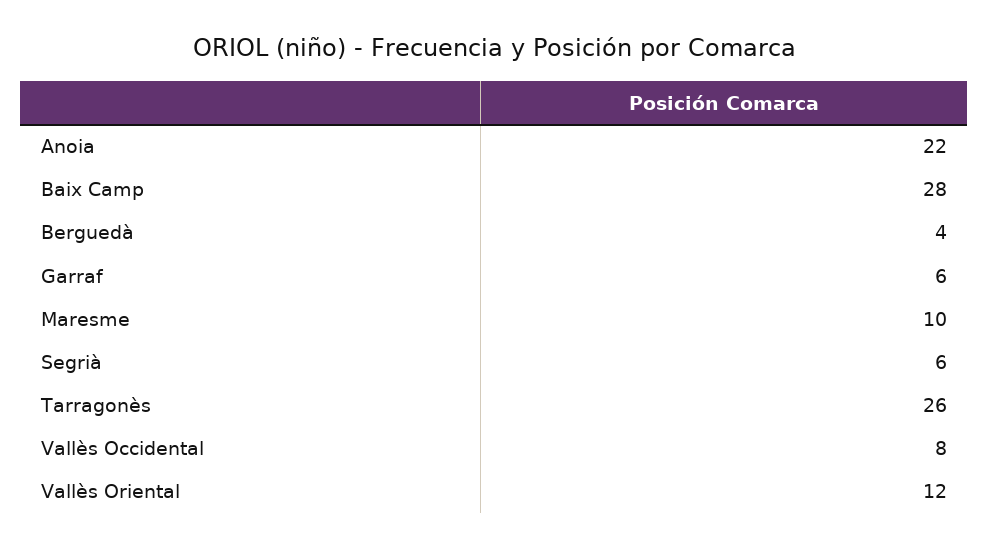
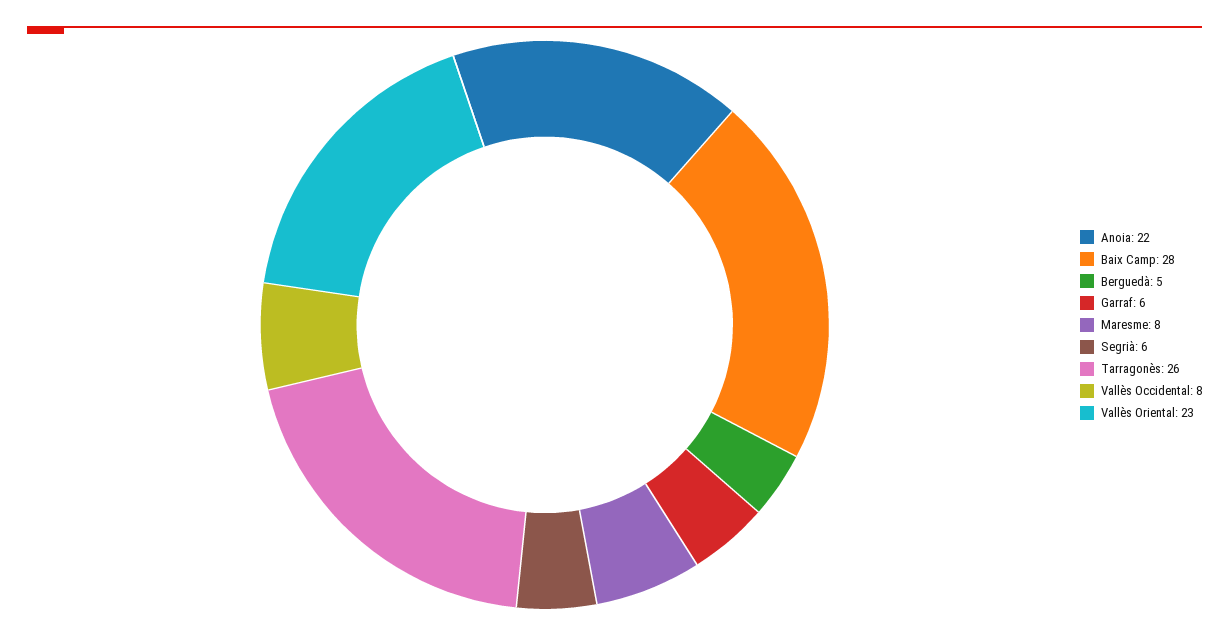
Berguedà: 4 -> 5
Maresme: 10 -> 8
Vallès Oriental: 12 -> 23

